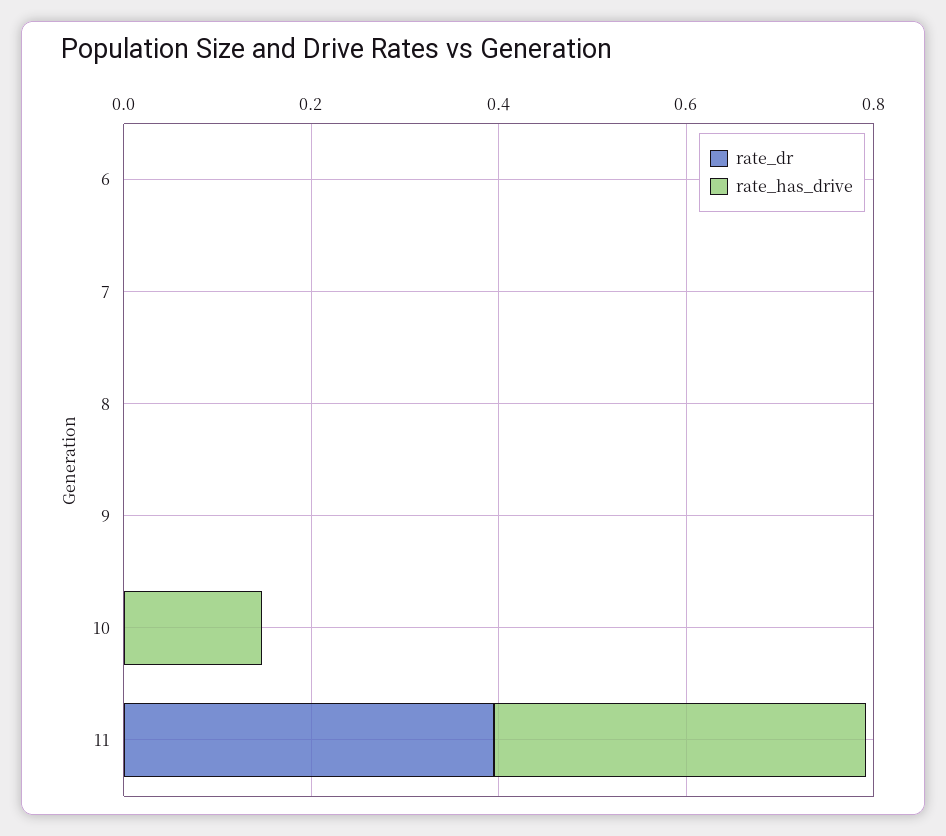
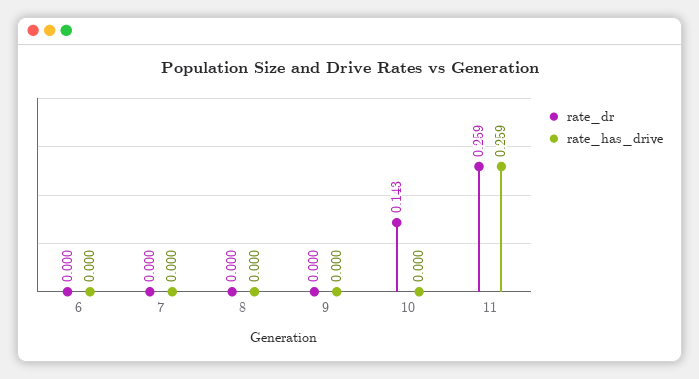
rate_dr, 10: 0 -> 0.143
rate_has_drive, 10: 0.15 -> 0
rate_dr, 11: 0.4 -> 0.259
rate_has_drive, 11: 0.4 -> 0.259

